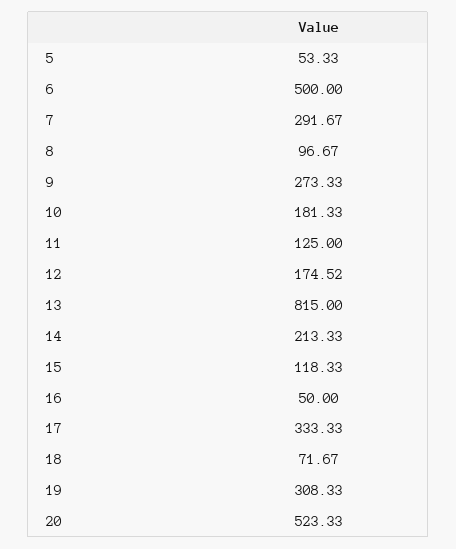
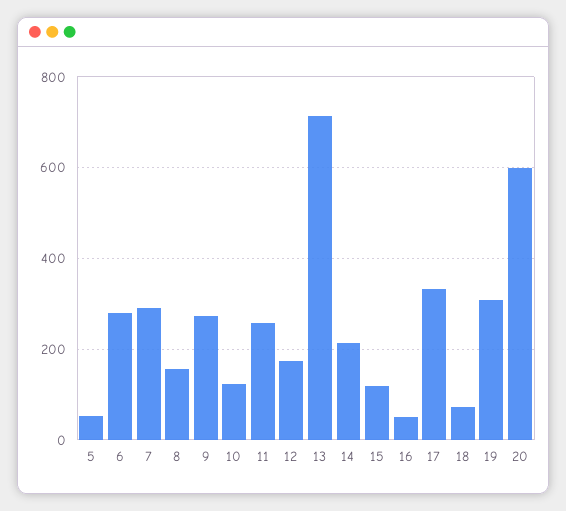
6: 500 -> 280
8: 96.67 -> 160
10: 181.33 -> 120
11: 125 -> 260
13: 815 -> 720
20: 523.33 -> 600

